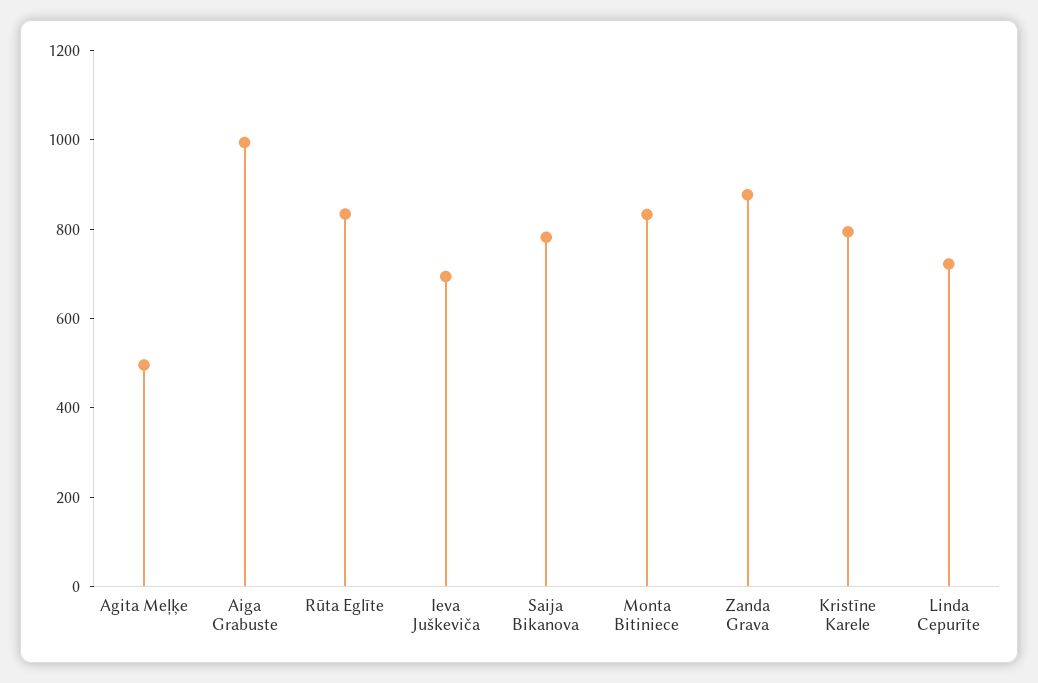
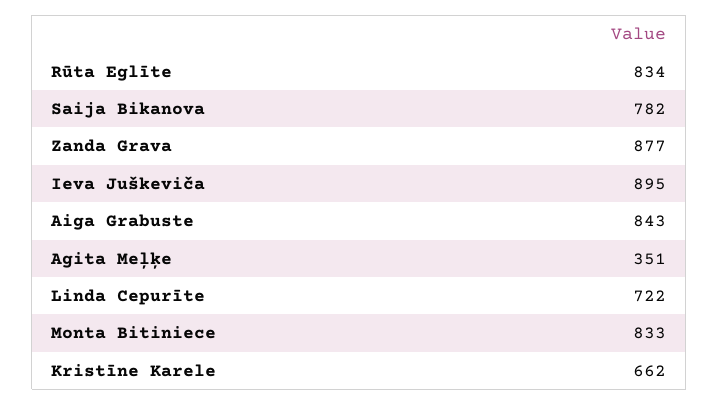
Agita Meļķe: 500 -> 351
Aiga Grabuste: 1000 -> 843
Ieva Juškeviča: 700 -> 895
Kristīne Karele: 800 -> 662

